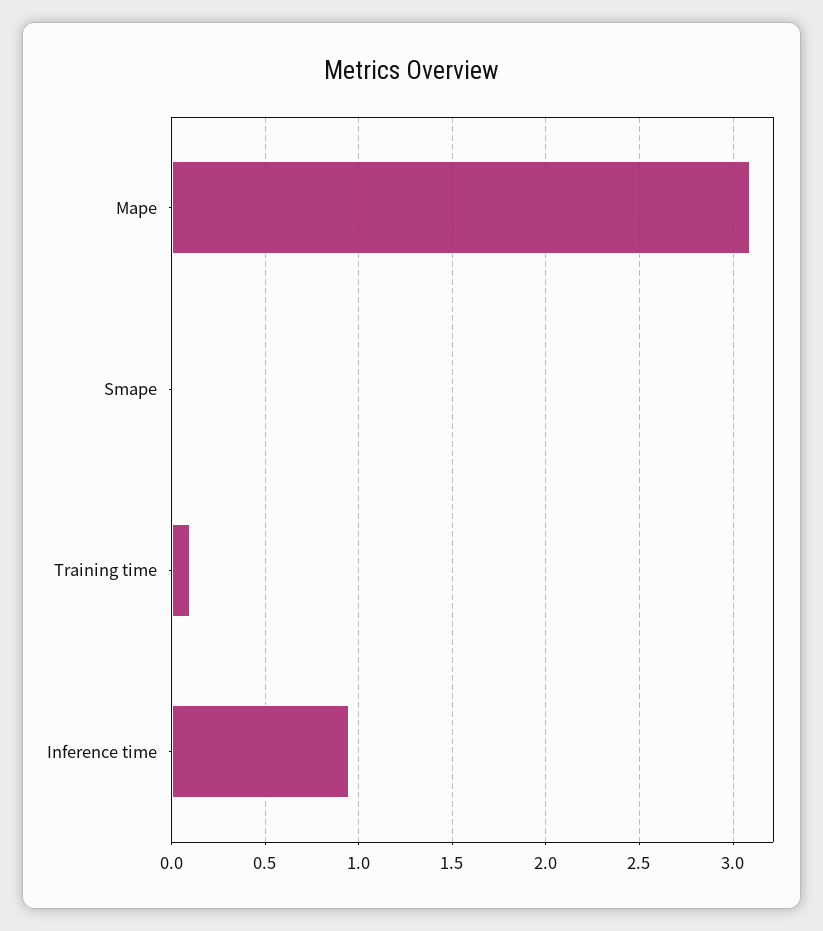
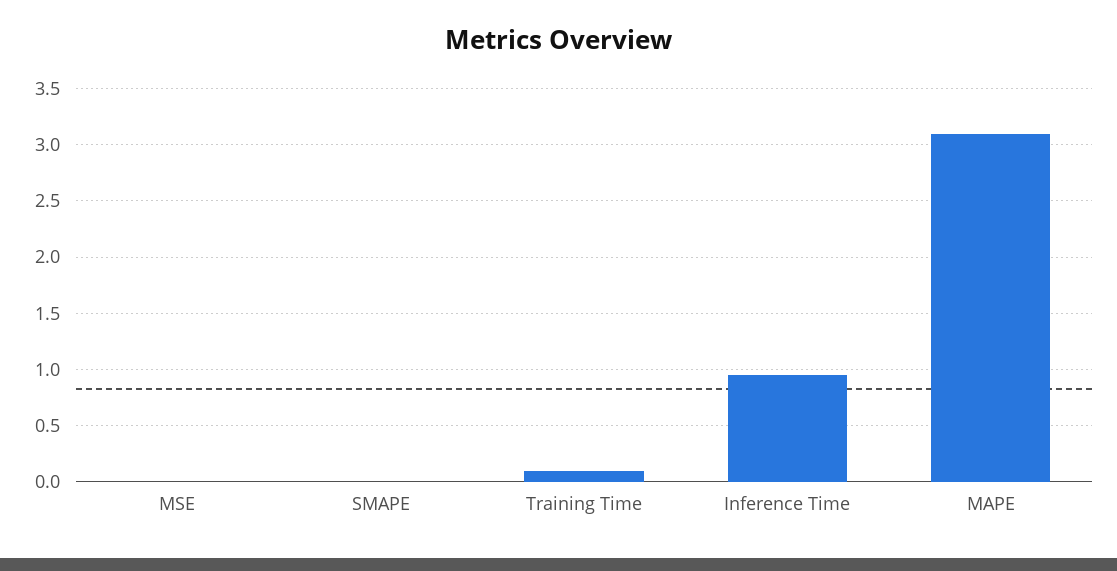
MSE: none -> 0

